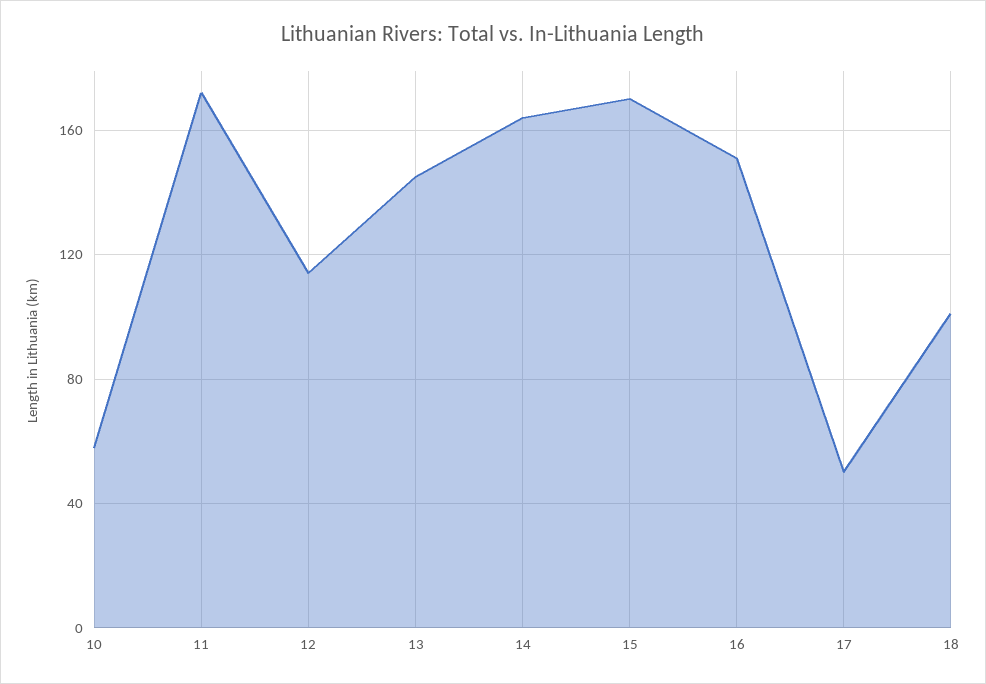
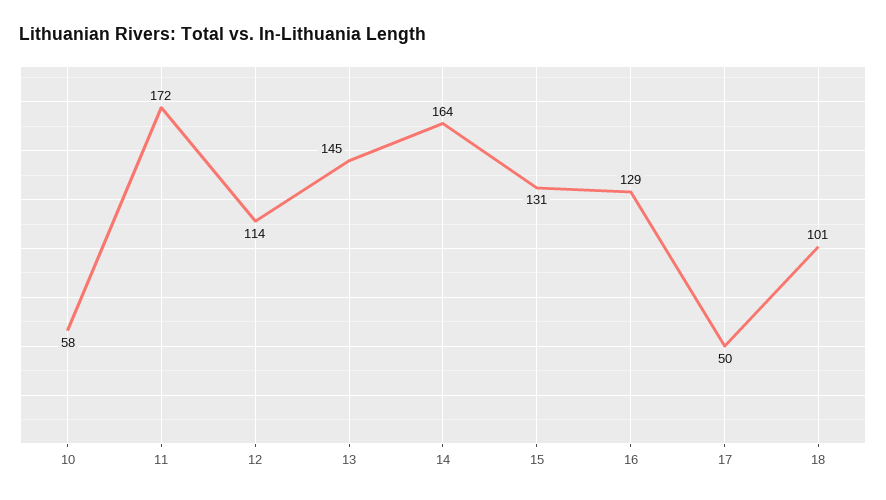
15: 170 -> 131
16: 150 -> 129

